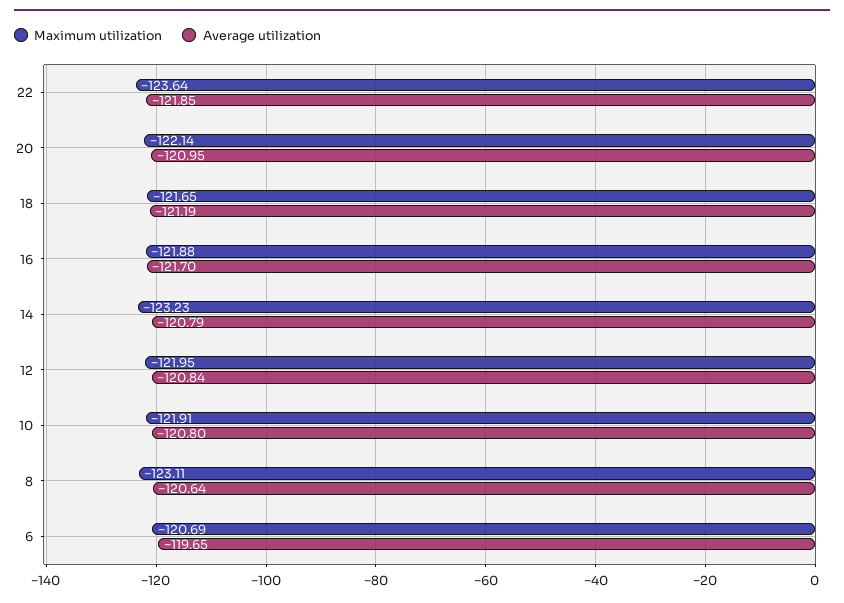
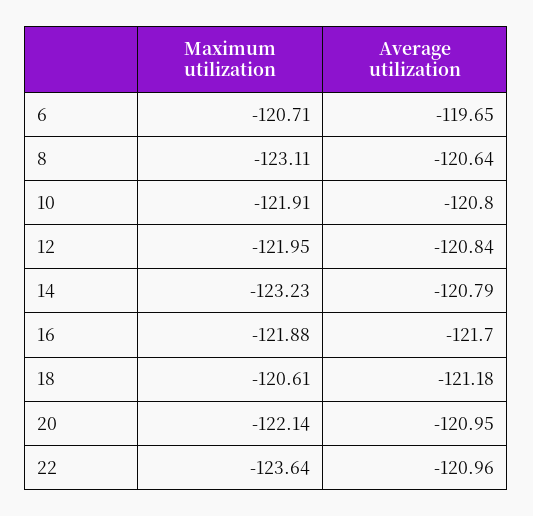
Average utilization, 22: -121.85 -> -120.96
Maximum utilization, 18: -121.65 -> -120.61
Average utilization, 18: -121.19 -> -121.18
Maximum utilization, 6: -120.69 -> -120.71

